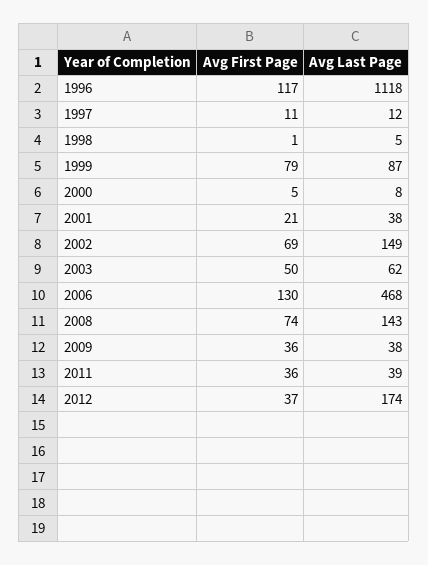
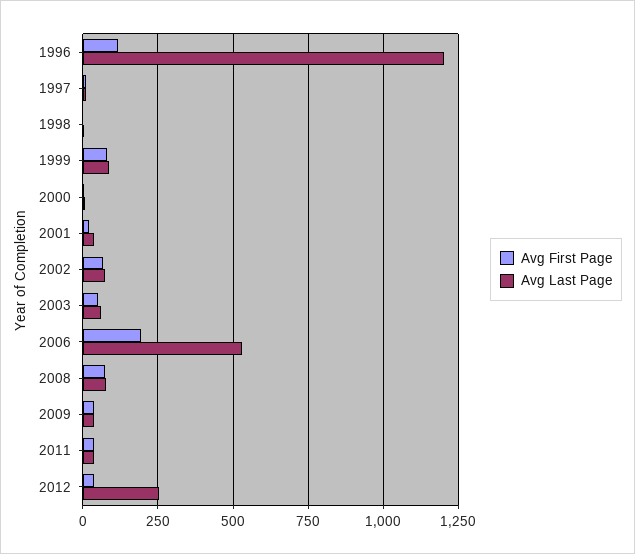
Avg Last Page, 1996: 1118 -> 1200
Avg Last Page, 2002: 149 -> 75
Avg First Page, 2006: 130 -> 200
Avg Last Page, 2006: 468 -> 525
Avg Last Page, 2008: 143 -> 75
Avg Last Page, 2012: 174 -> 250

